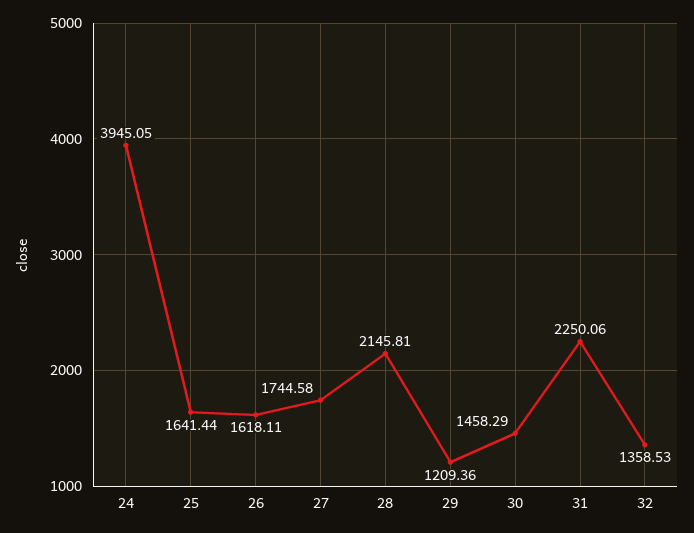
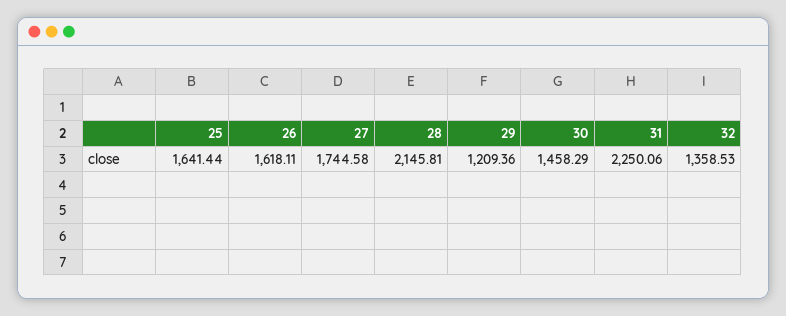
24: 3945.05 -> none

